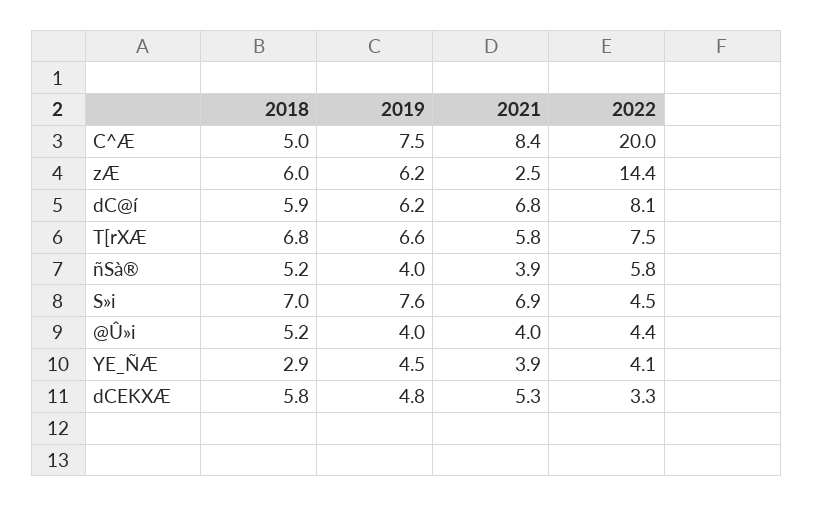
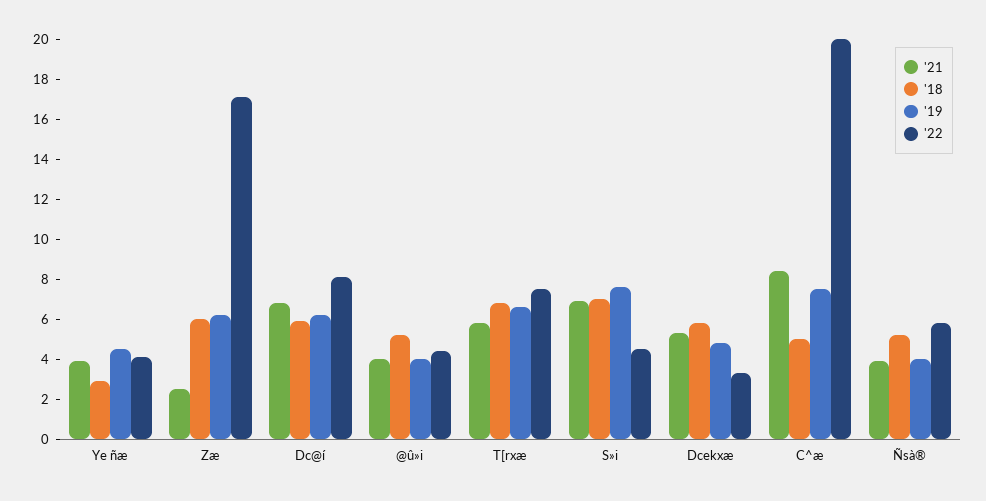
2022, zÆ: 14.4 -> 17

